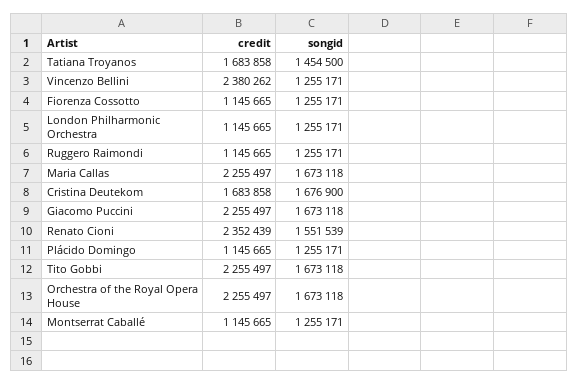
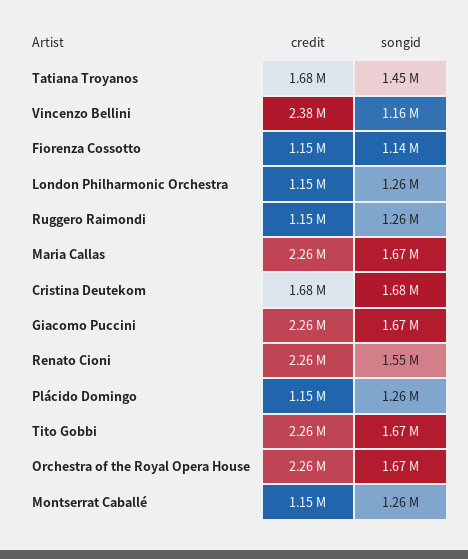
songid, Vincenzo Bellini: 1255171 -> 1160000
songid, Fiorenza Cossotto: 1255171 -> 1140000
credit, Renato Cioni: 2352439 -> 2260000

